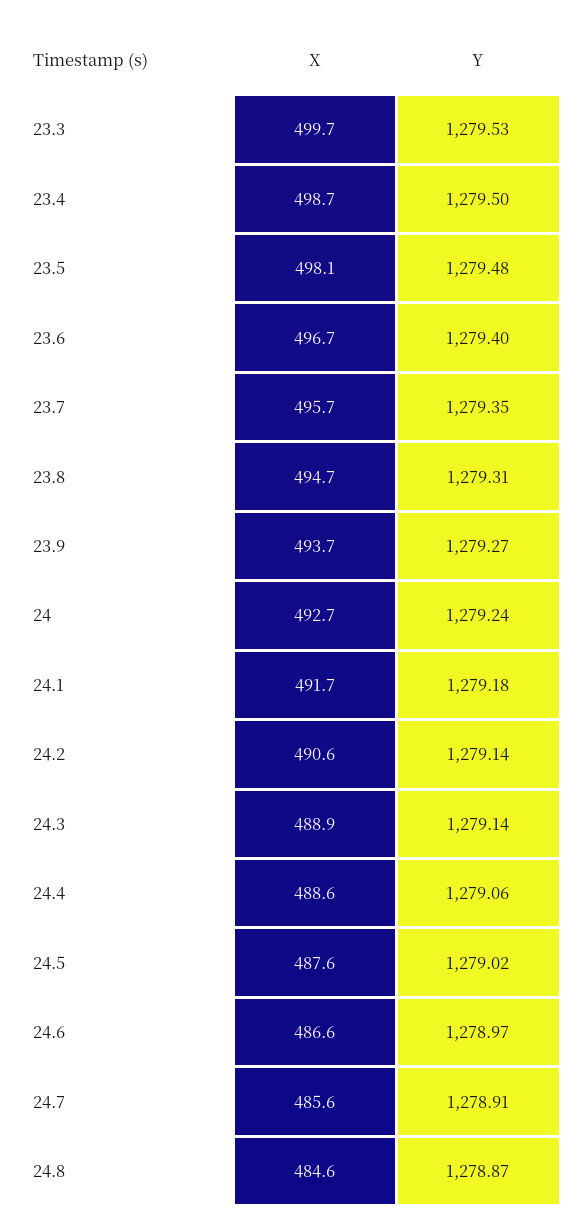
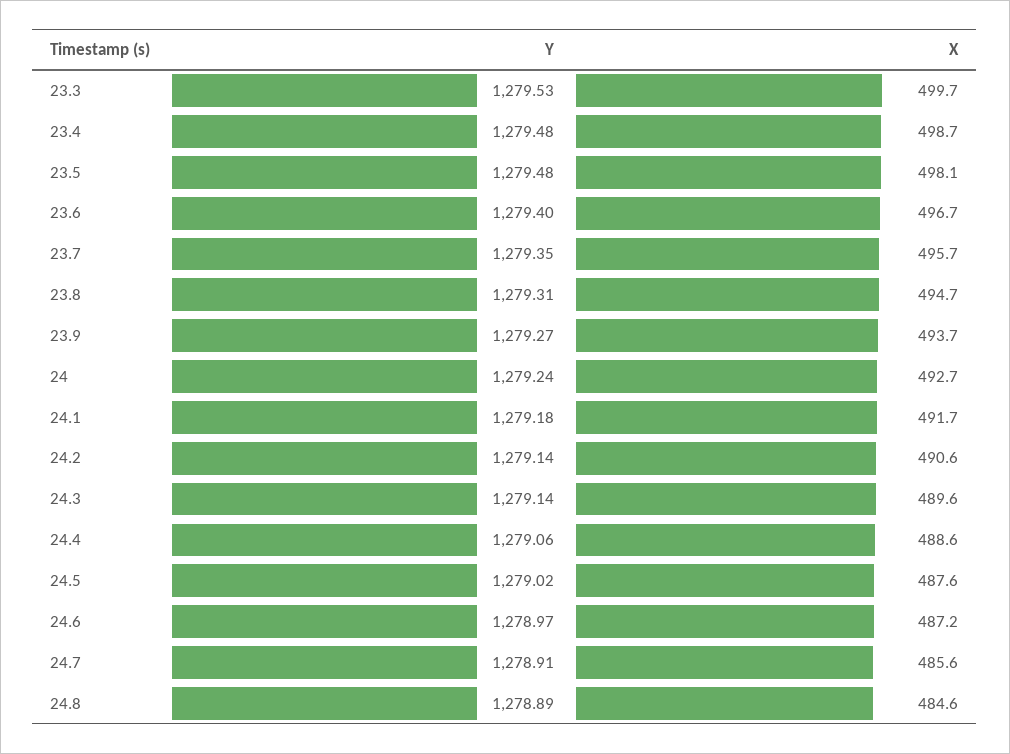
Y, 23.4: 1279.5 -> 1279.48
X, 24.3: 488.9 -> 489.6
X, 24.6: 486.6 -> 487.2
Y, 24.8: 1278.87 -> 1278.89

